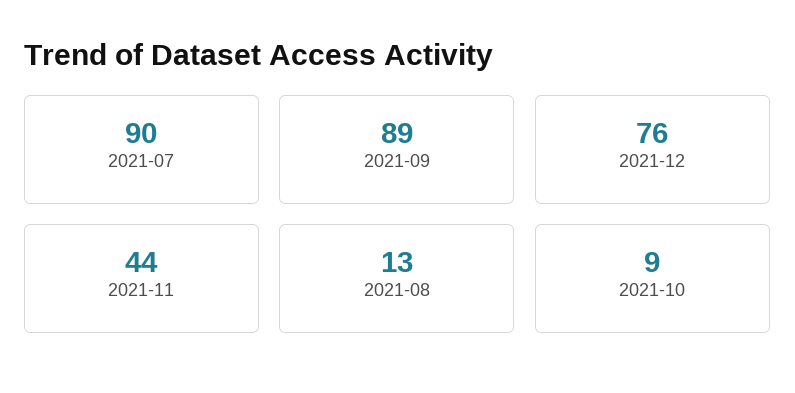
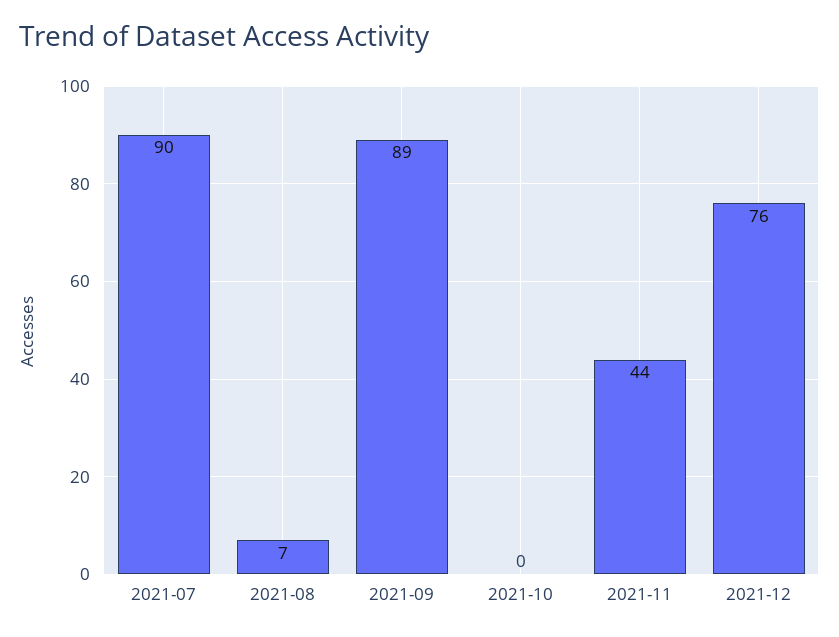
2021-08: 13 -> 7
2021-10: 9 -> 0

